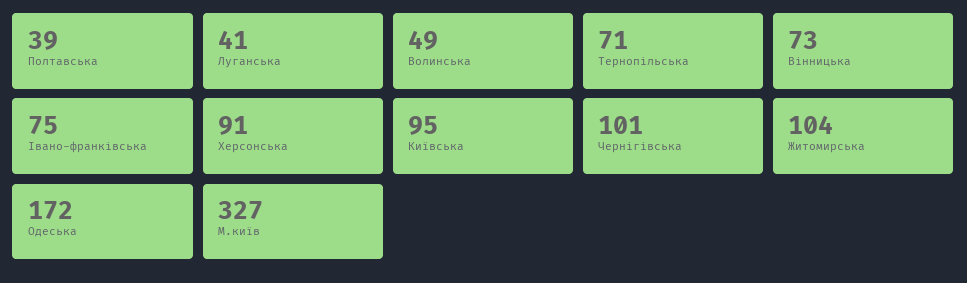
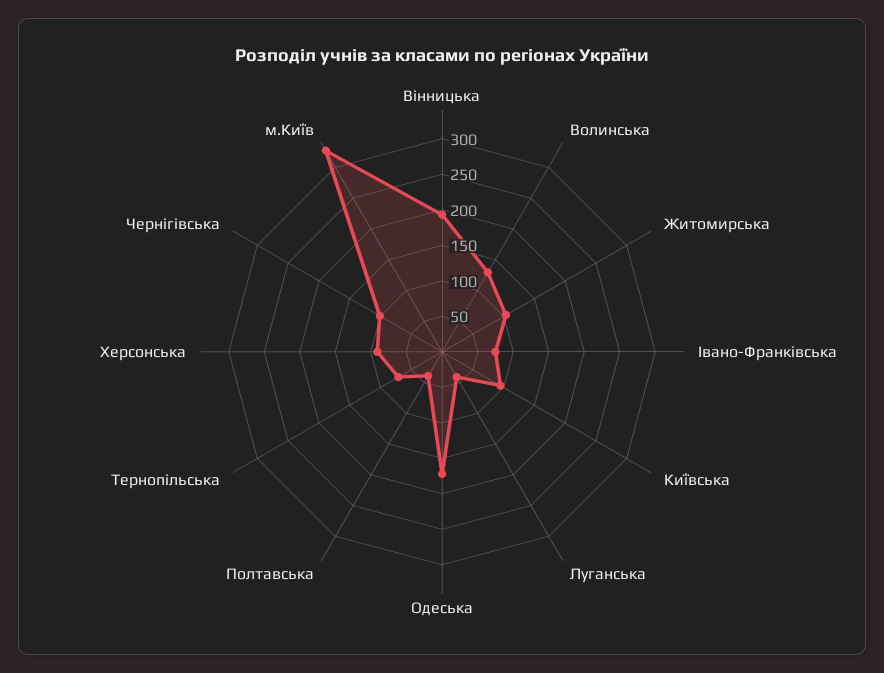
Волинська: 49 -> 125
Вінницька: 73 -> 200

